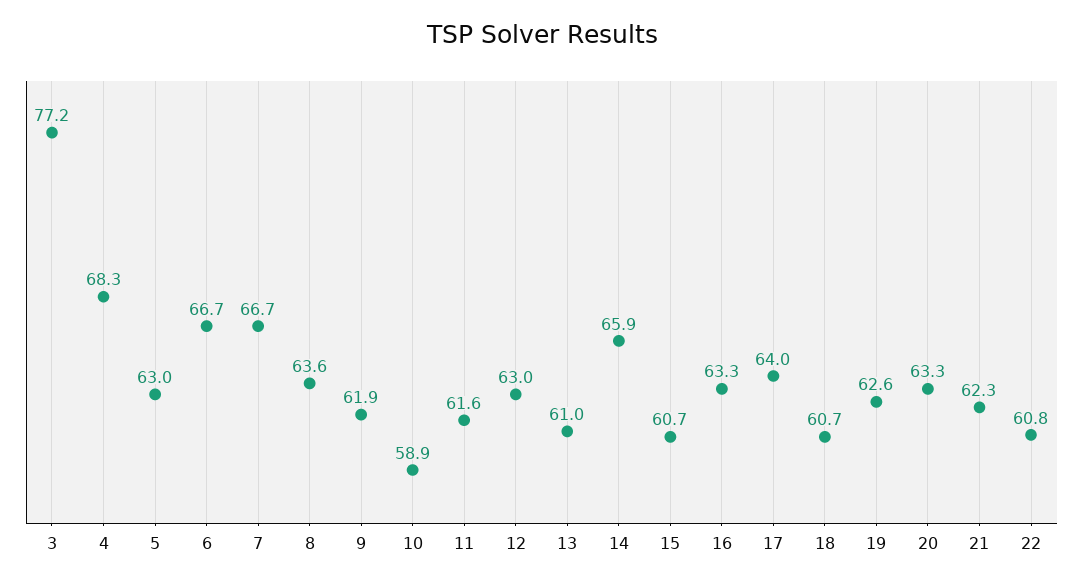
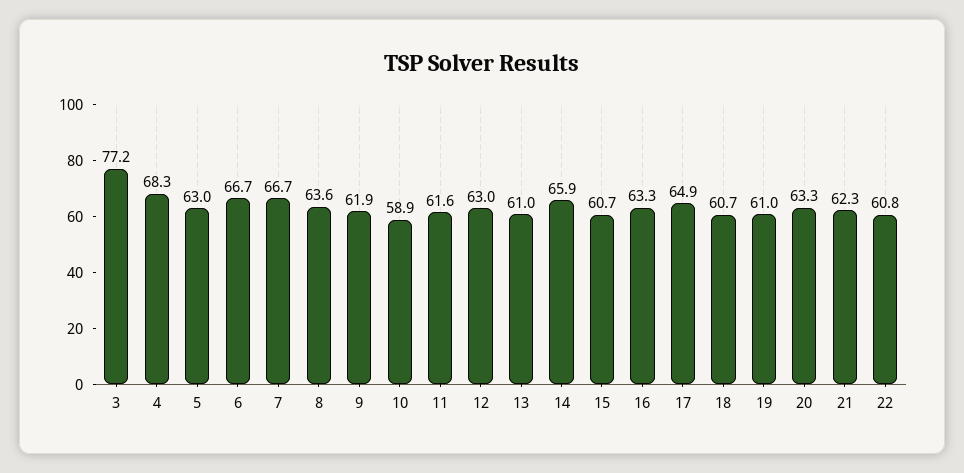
17: 64 -> 64.9
19: 62.6 -> 61

